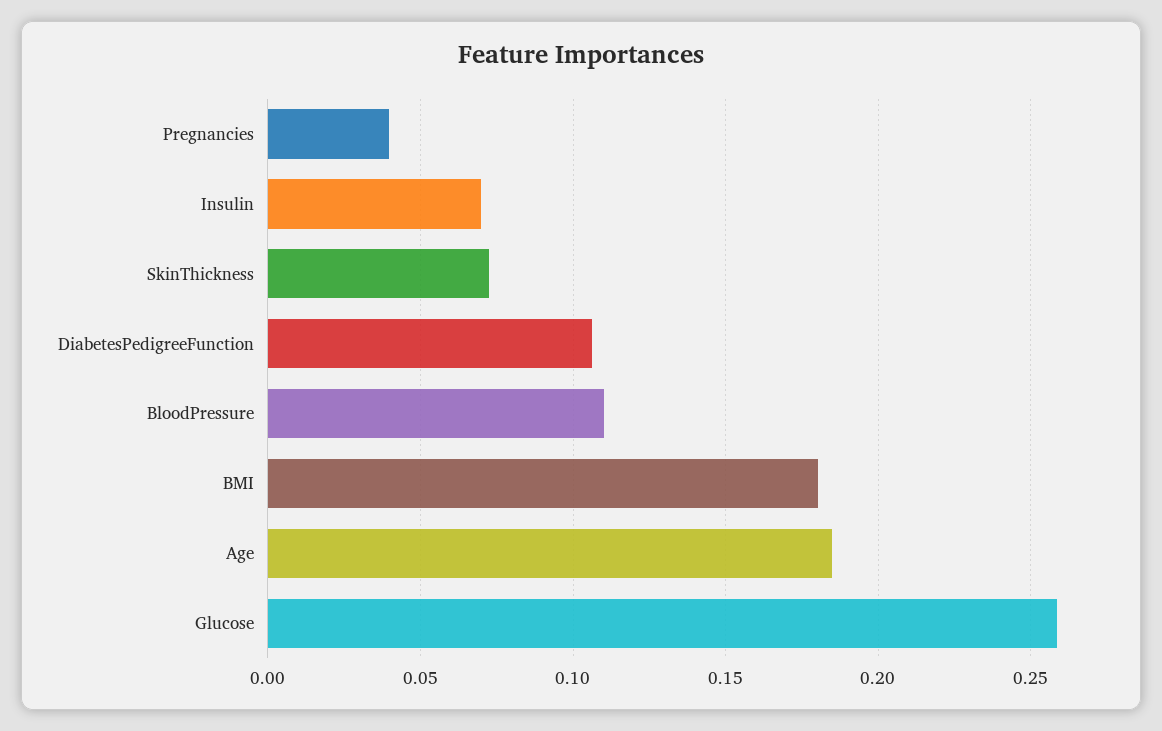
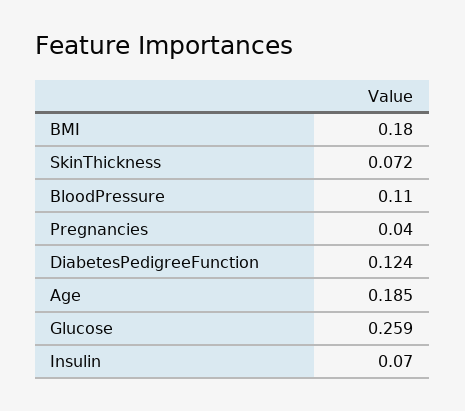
DiabetesPedigreeFunction: 0.105 -> 0.124

